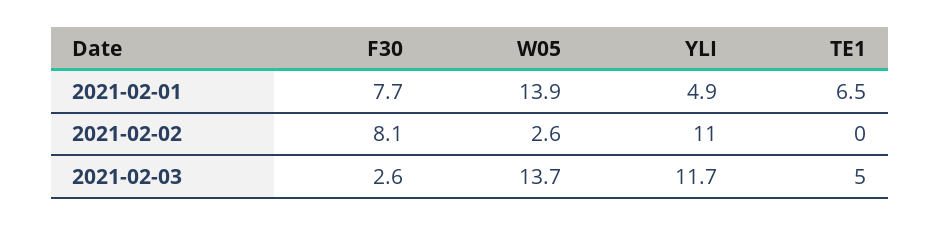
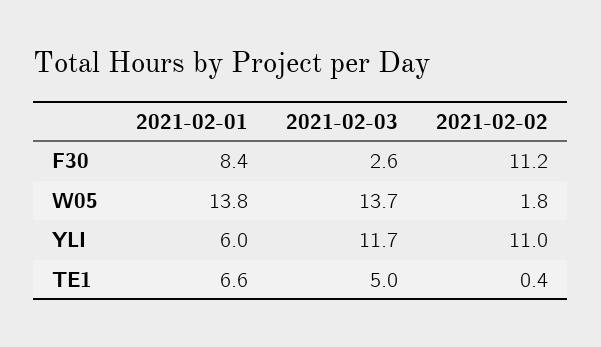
F30, 2021-02-01: 7.7 -> 8.4
W05, 2021-02-01: 13.9 -> 13.8
YLI, 2021-02-01: 4.9 -> 6
TE1, 2021-02-01: 6.5 -> 6.6
F30, 2021-02-02: 8.1 -> 11.2
W05, 2021-02-02: 2.6 -> 1.8
TE1, 2021-02-02: 0 -> 0.4

